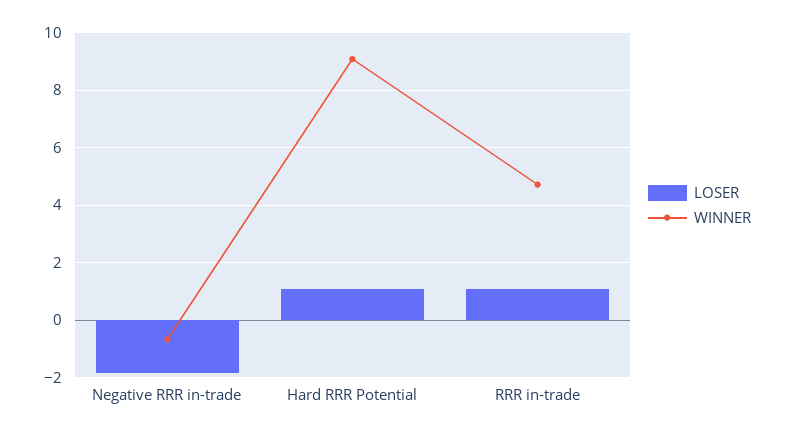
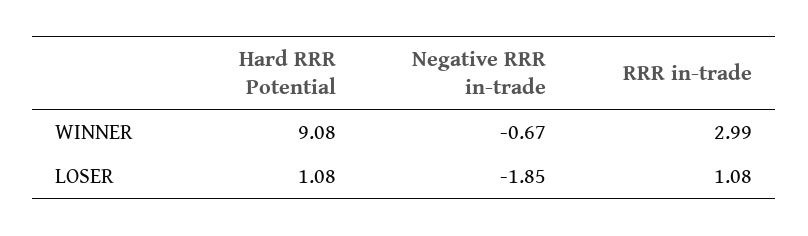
WINNER, RRR in-trade: 4.75 -> 2.99

